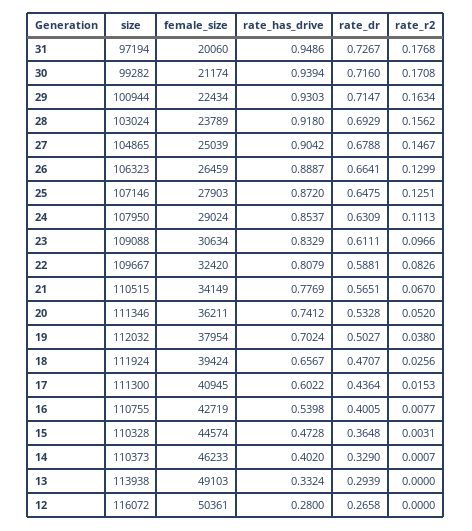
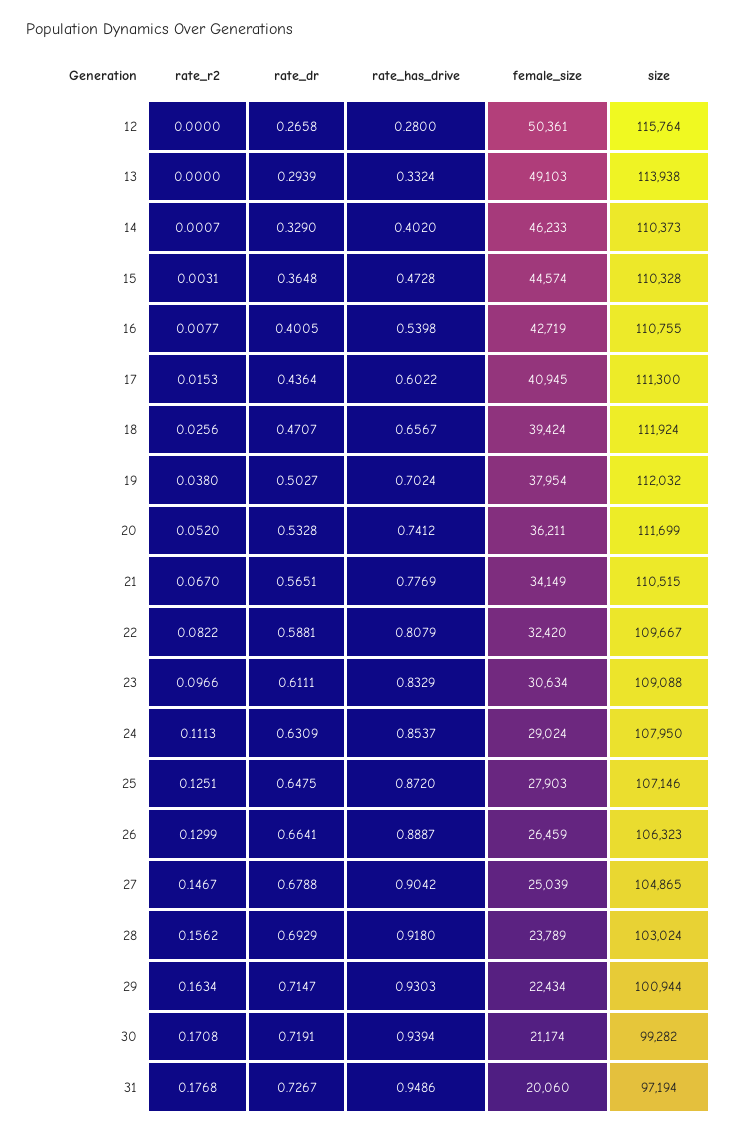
rate_dr, 30: 0.716 -> 0.7191
rate_r2, 22: 0.0826 -> 0.0822
size, 20: 111346 -> 111699
size, 12: 116072 -> 115764

